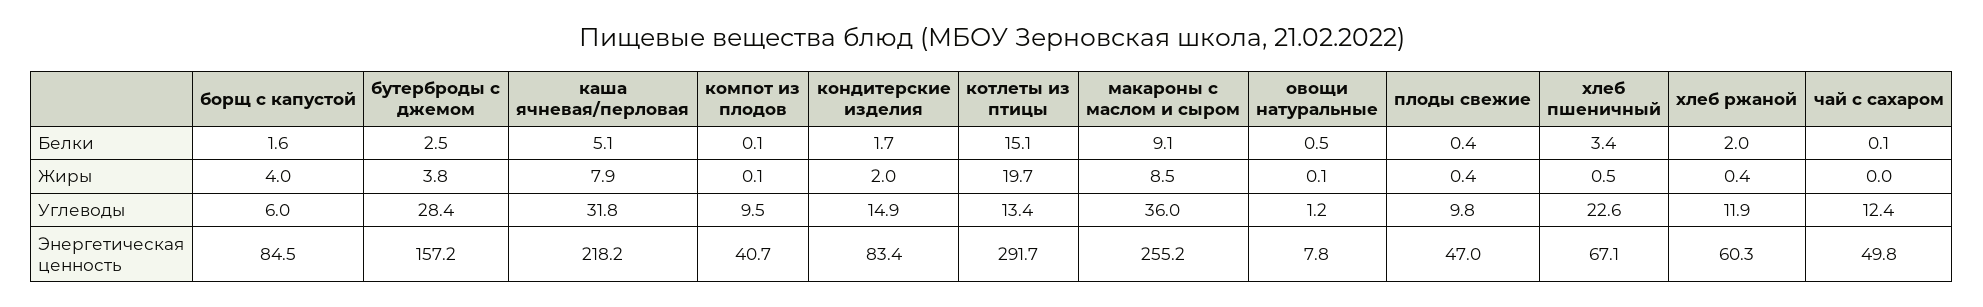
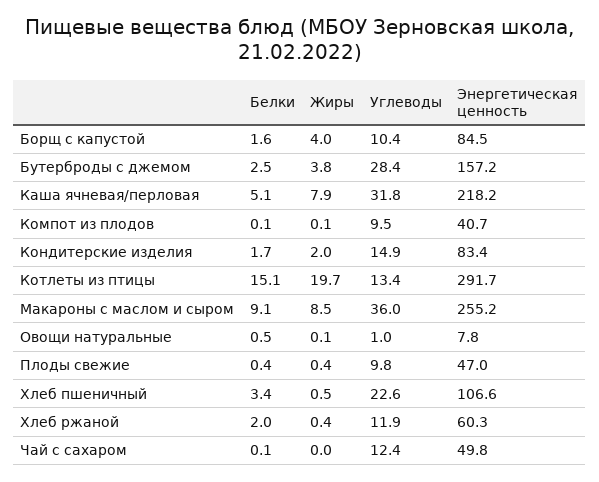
борщ с капустой, Углеводы: 6 -> 10.4
овощи натуральные, Углеводы: 1.2 -> 1
хлеб пшеничный, Энергетическая ценность: 67.1 -> 106.6

